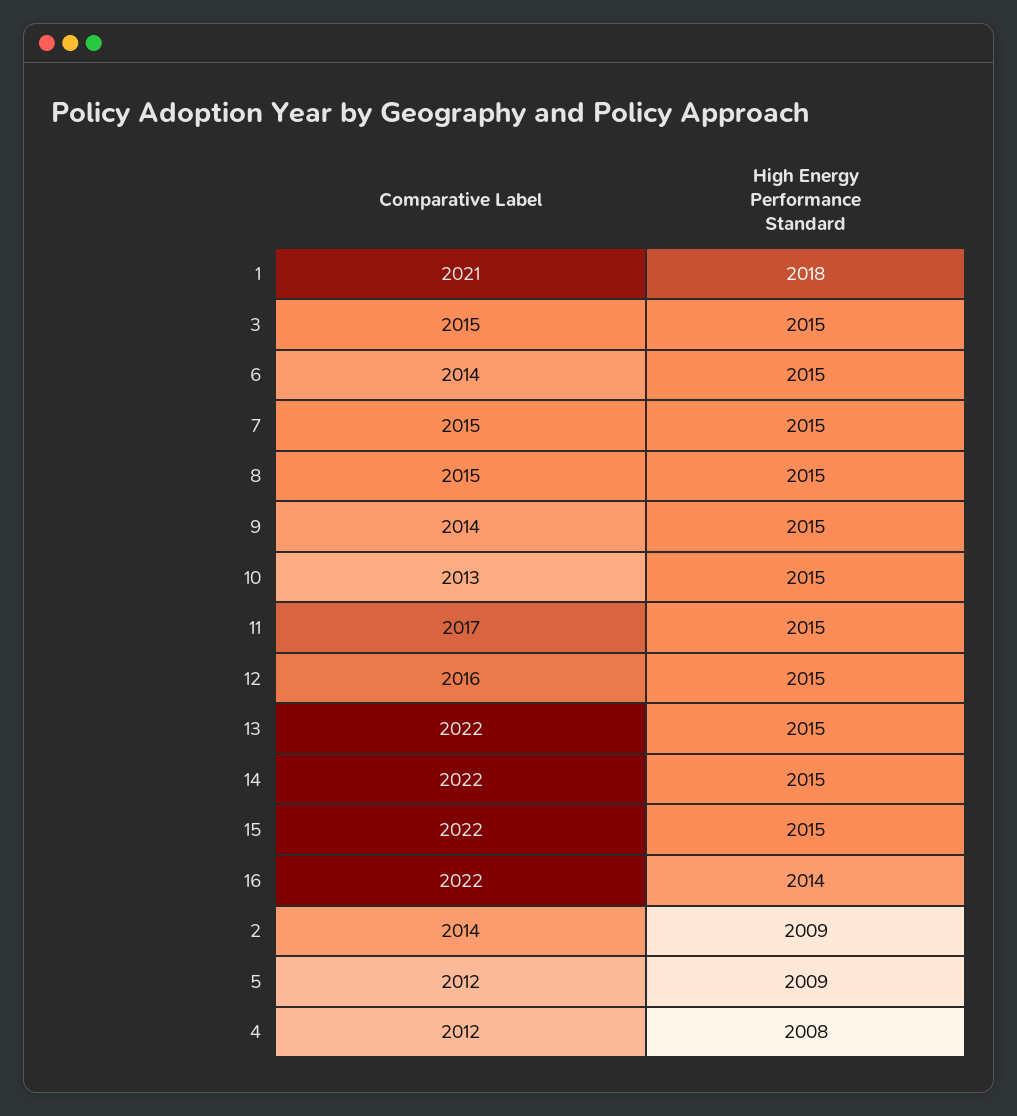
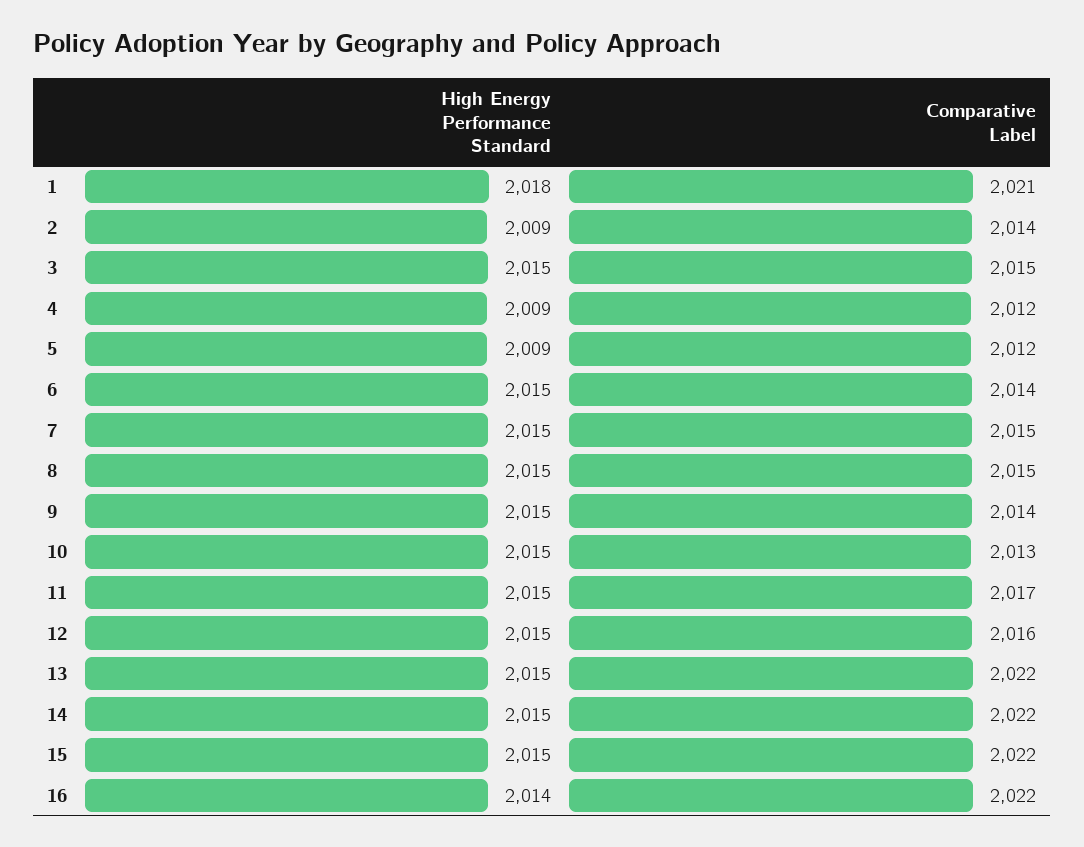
High Energy Performance Standard, 4: 2008 -> 2009

